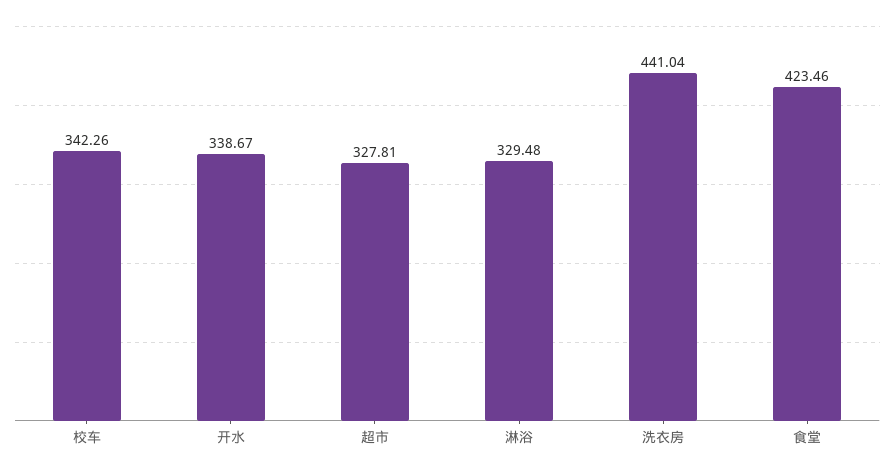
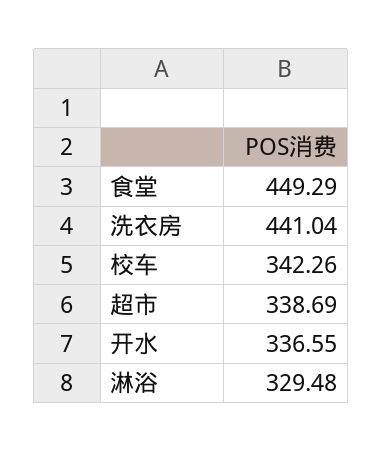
开水: 338.67 -> 336.55
超市: 327.81 -> 338.69
食堂: 423.46 -> 449.29

